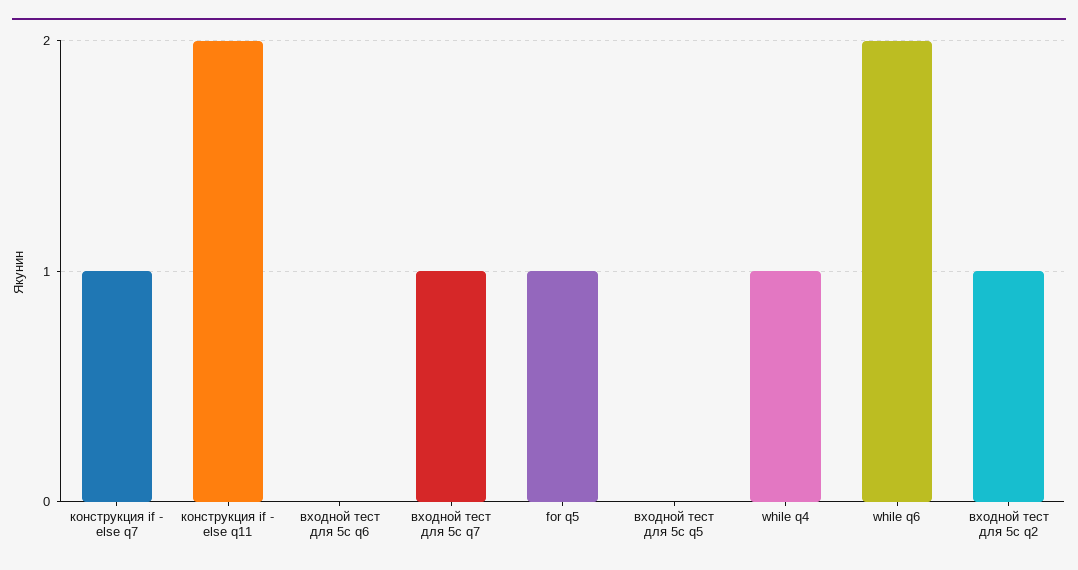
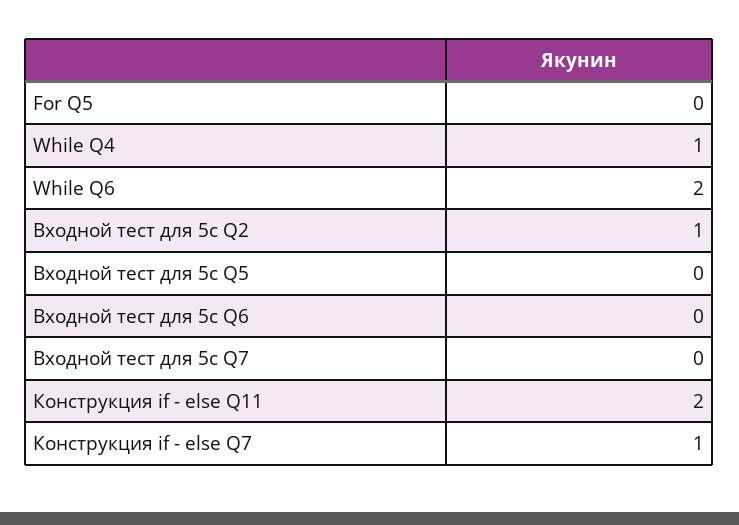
входной тест для 5с q7: 1 -> 0
for q5: 1 -> 0

